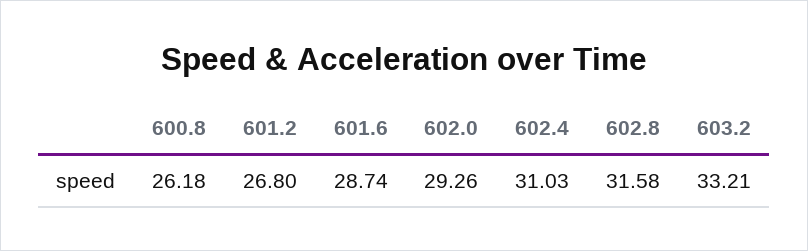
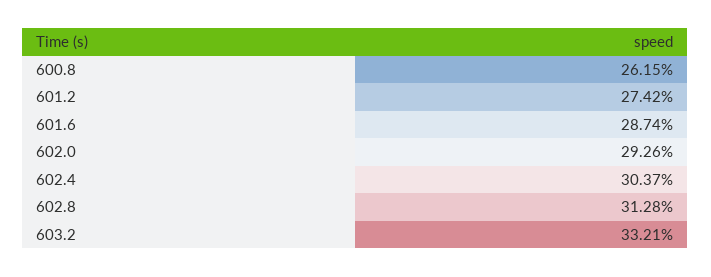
600.8: 26.18 -> 26.15
601.2: 26.8 -> 27.42
602.4: 31.03 -> 30.37
602.8: 31.58 -> 31.28

